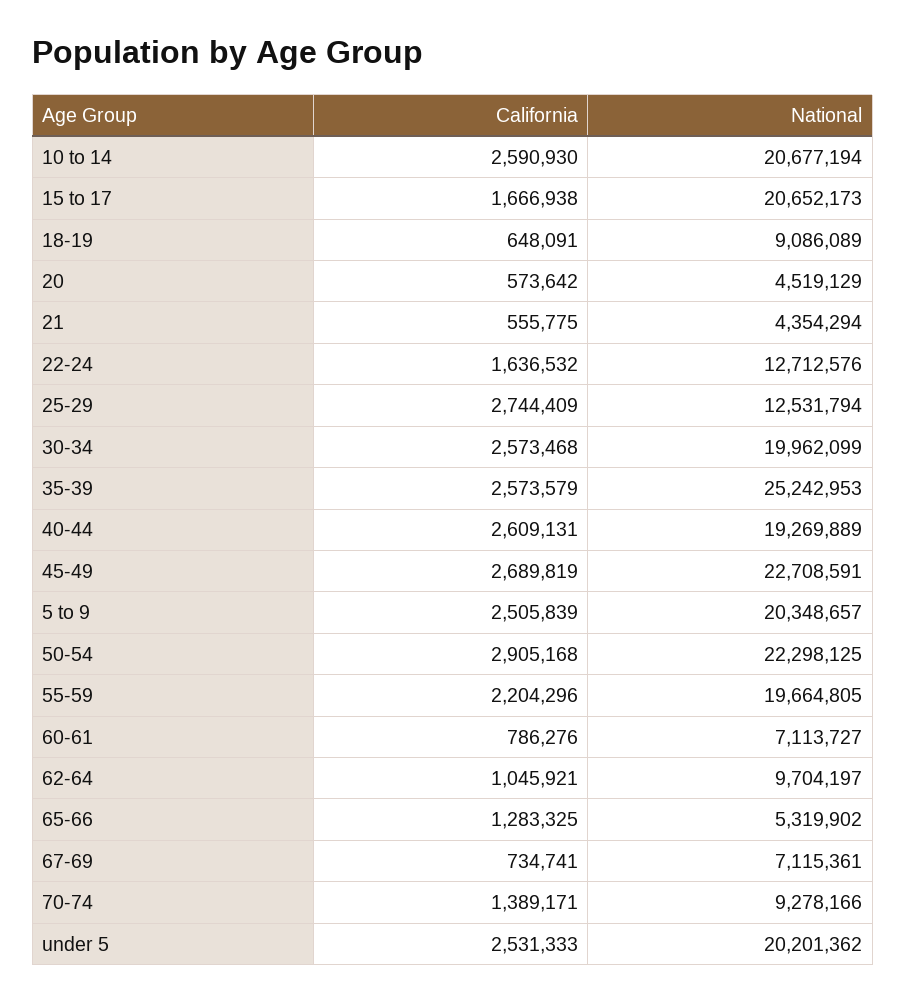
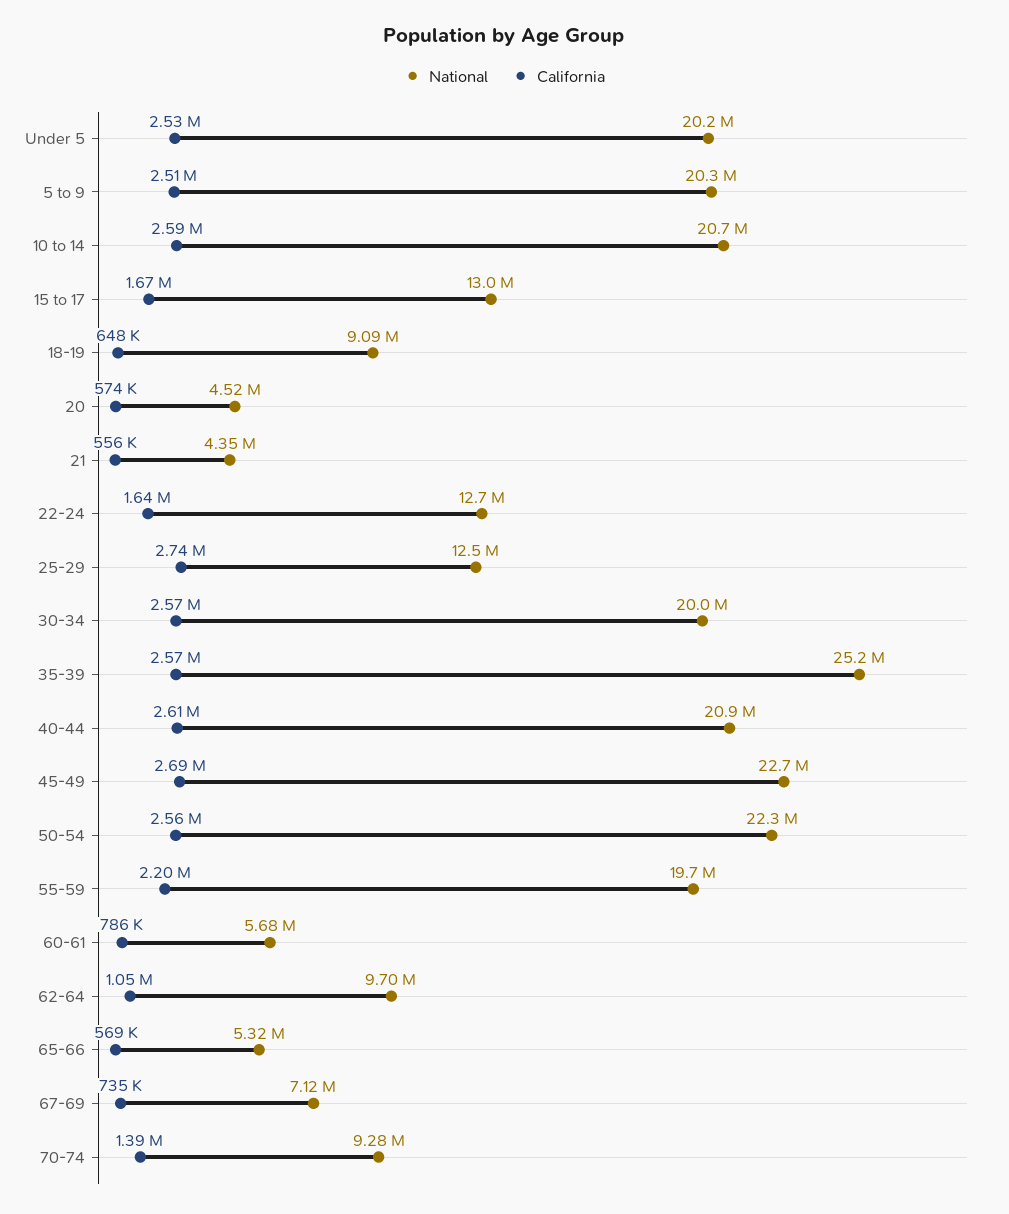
National, 15 to 17: 20652173 -> 13000000
National, 40-44: 19269889 -> 20900000
California, 50-54: 2905168 -> 2560000
National, 60-61: 7113727 -> 5680000
California, 65-66: 1283325 -> 569000

